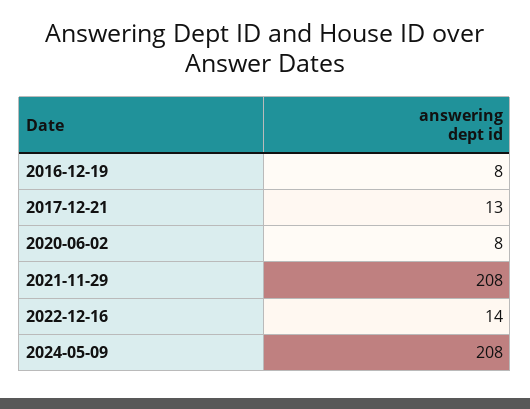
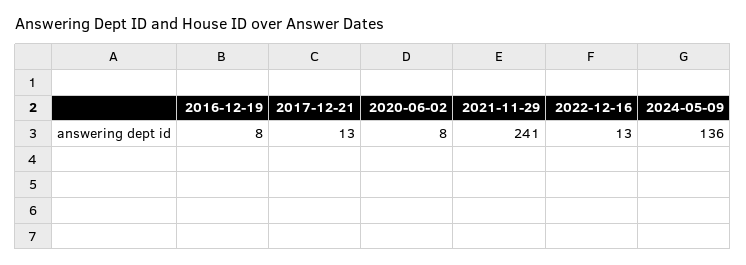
2021-11-29: 208 -> 241
2022-12-16: 14 -> 13
2024-05-09: 208 -> 136

